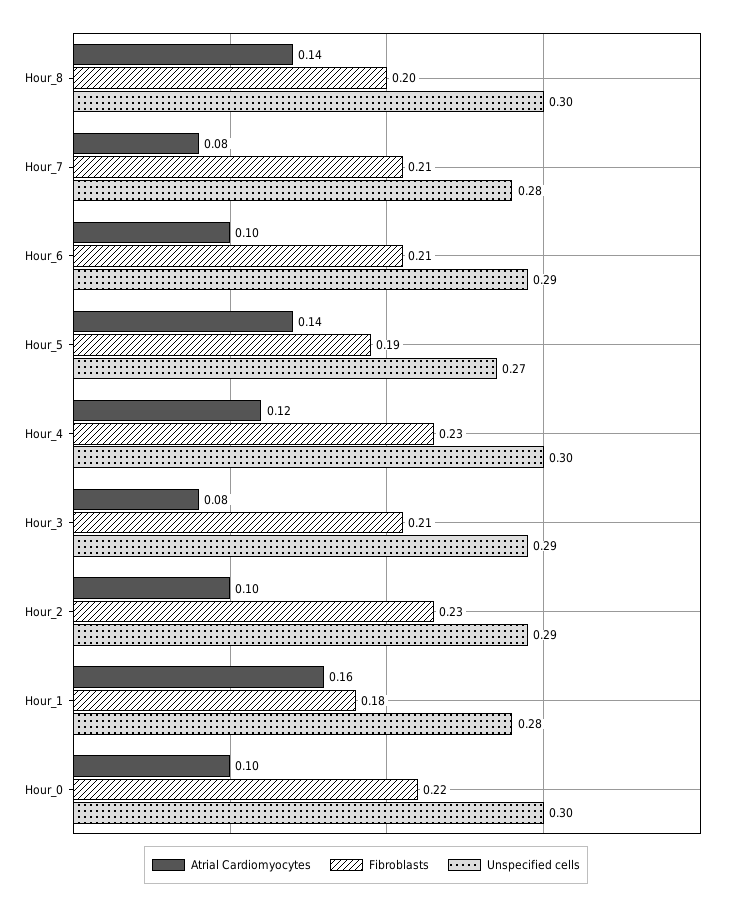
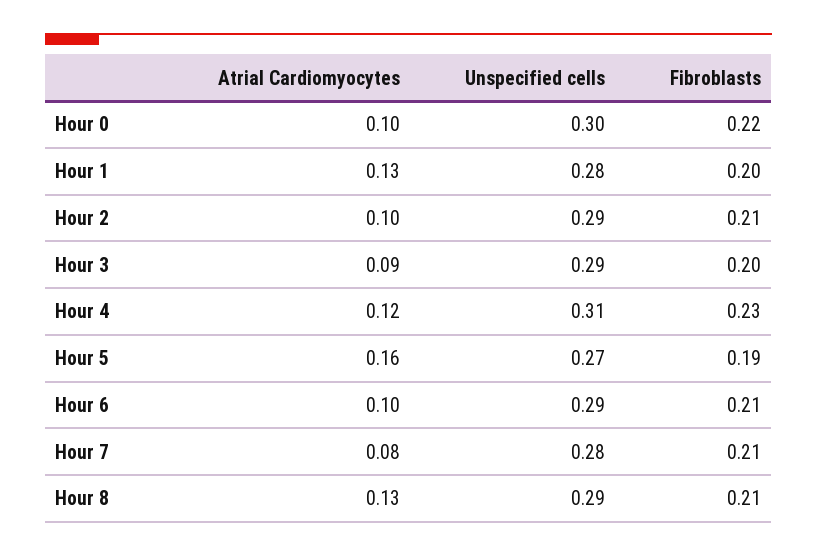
Atrial Cardiomyocytes, Hour_8: 0.14 -> 0.13
Fibroblasts, Hour_8: 0.2 -> 0.21
Unspecified cells, Hour_8: 0.3 -> 0.29
Atrial Cardiomyocytes, Hour_5: 0.14 -> 0.16
Unspecified cells, Hour_4: 0.3 -> 0.31
Atrial Cardiomyocytes, Hour_3: 0.08 -> 0.09
Fibroblasts, Hour_3: 0.21 -> 0.2
Fibroblasts, Hour_2: 0.23 -> 0.21
Atrial Cardiomyocytes, Hour_1: 0.16 -> 0.13
Fibroblasts, Hour_1: 0.18 -> 0.2

